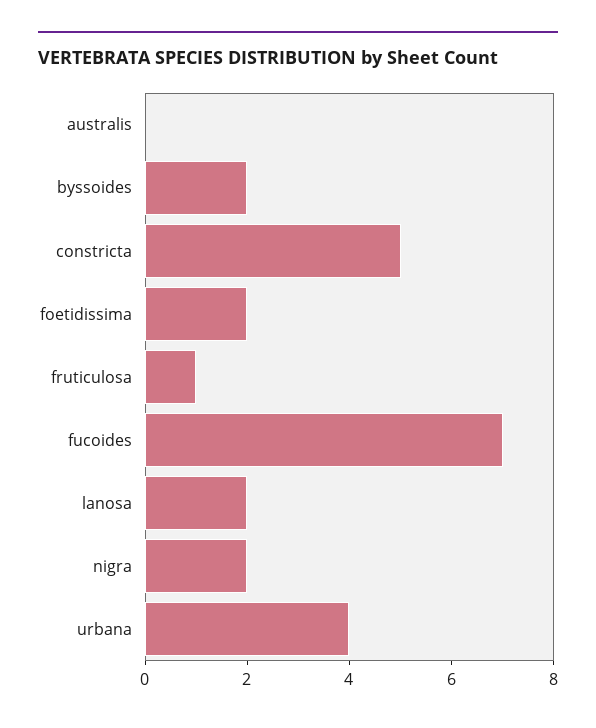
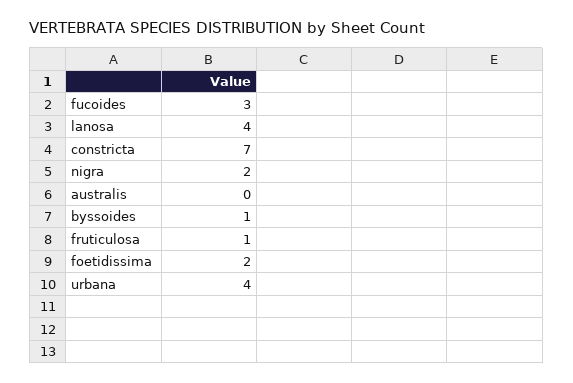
byssoides: 2 -> 1
constricta: 5 -> 7
fucoides: 7 -> 3
lanosa: 2 -> 4

